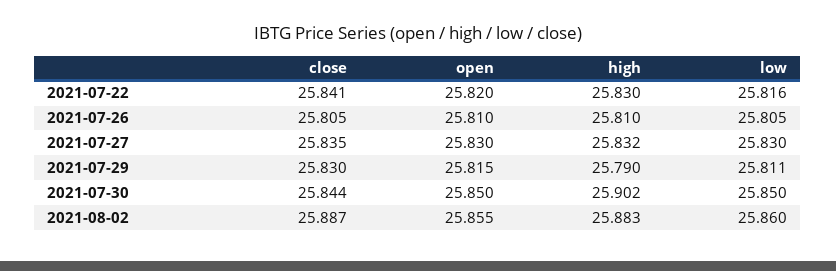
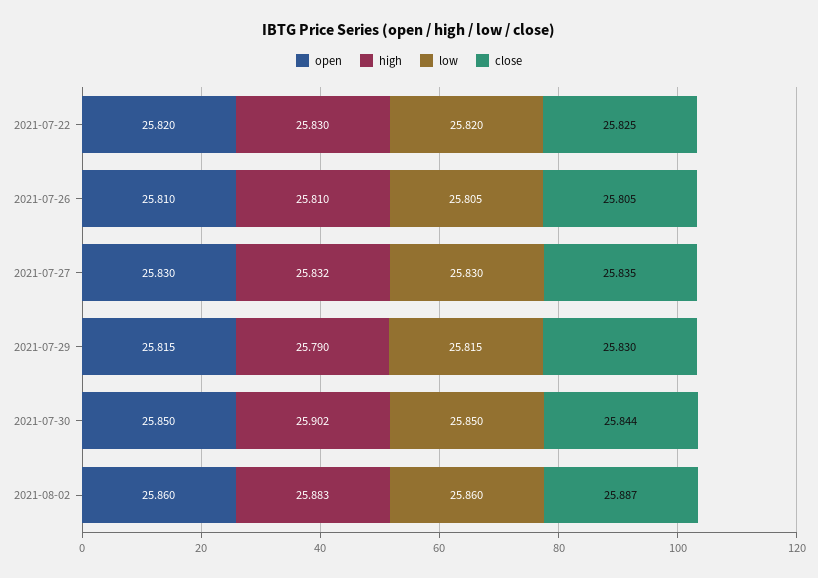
close, 2021-07-22: 25.841 -> 25.825
low, 2021-07-22: 25.816 -> 25.82
low, 2021-07-29: 25.811 -> 25.815
open, 2021-08-02: 25.855 -> 25.86

